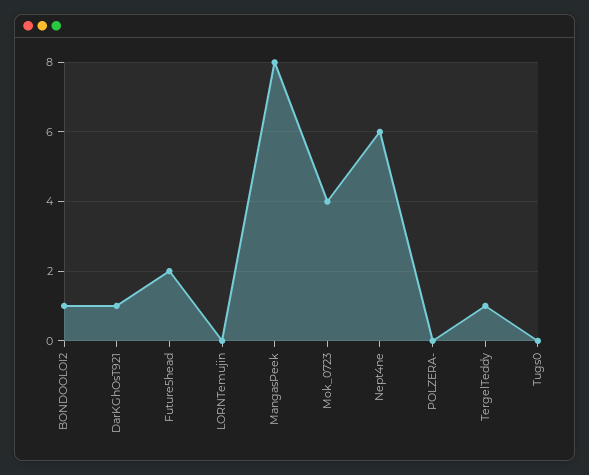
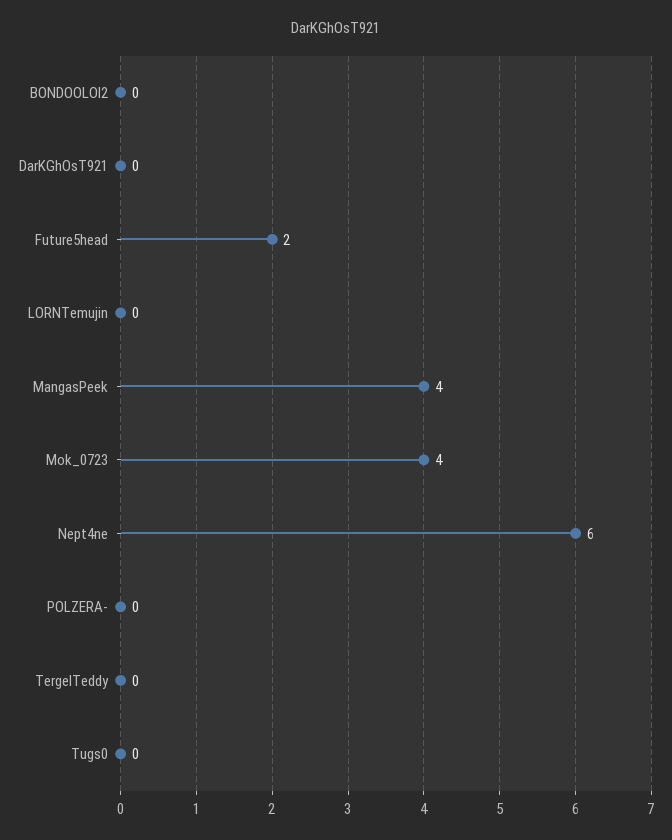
BONDOOLOI2: 1 -> 0
DarKGhOsT921: 1 -> 0
MangasPeek: 8 -> 4
TergelTeddy: 1 -> 0

